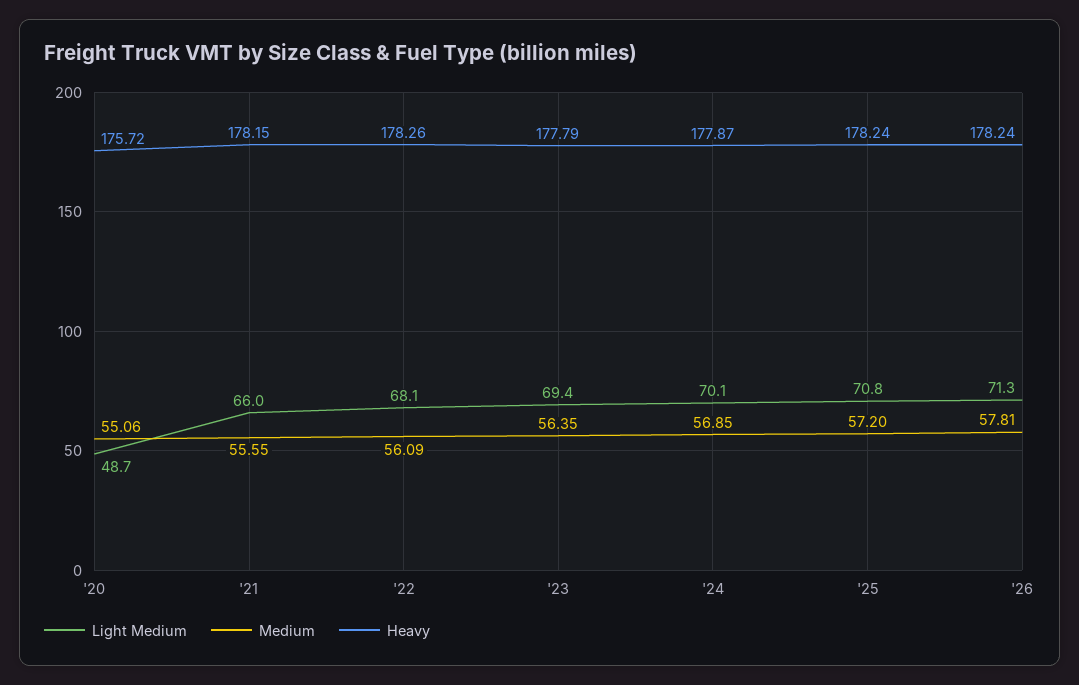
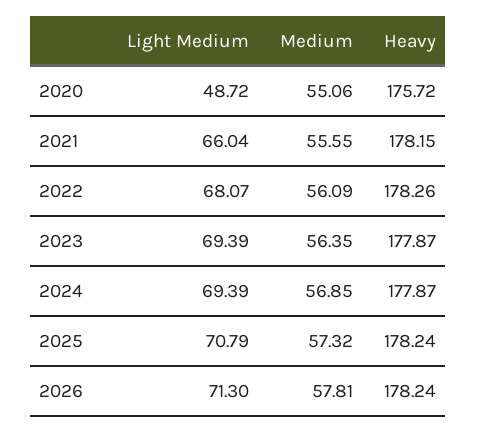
Heavy, '23: 177.79 -> 177.87
Light Medium, '24: 70.1 -> 69.39
Medium, '25: 57.2 -> 57.32

